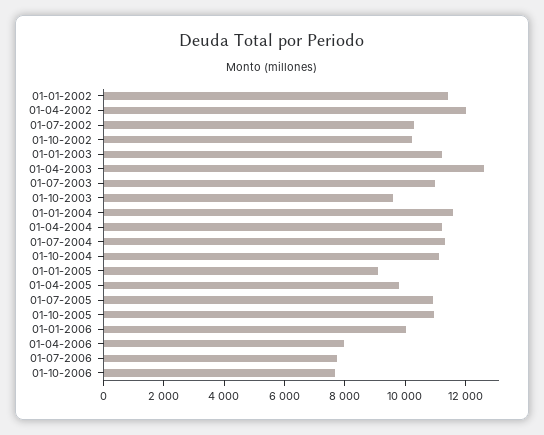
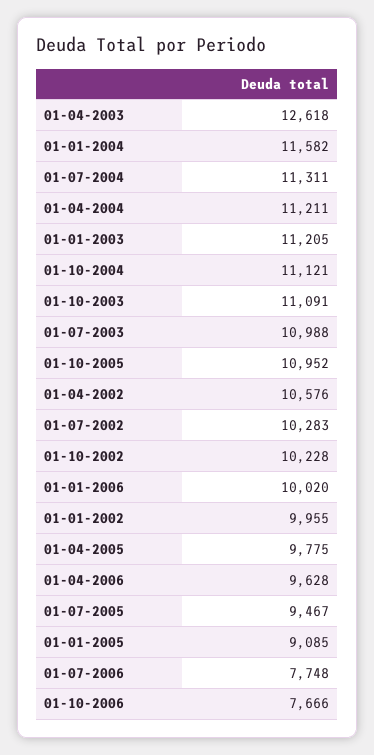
01-01-2002: 11500 -> 9955
01-04-2002: 12000 -> 10576
01-10-2003: 9500 -> 11091
01-07-2005: 11000 -> 9467
01-04-2006: 8000 -> 9628

